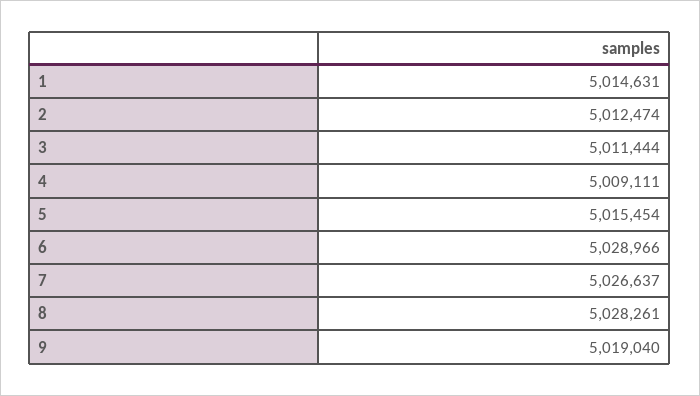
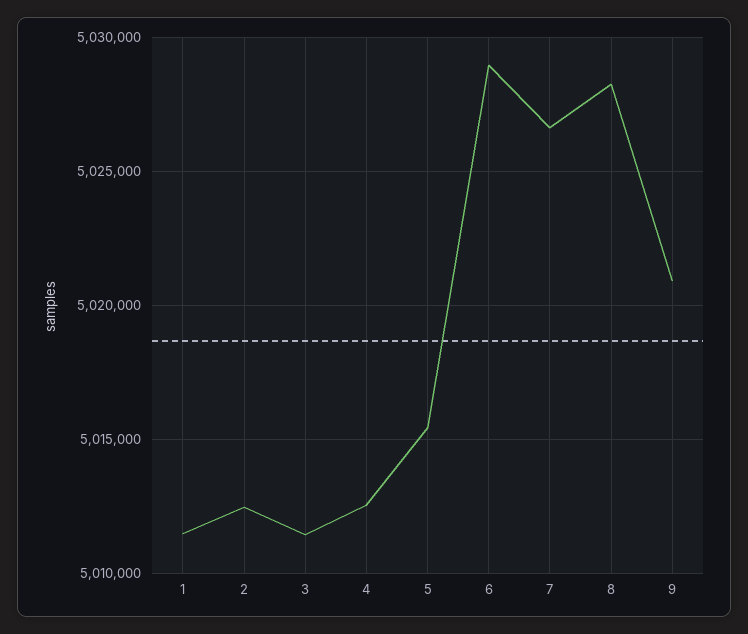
1: 5014631 -> 5011500
4: 5009111 -> 5012500
9: 5019040 -> 5021000

